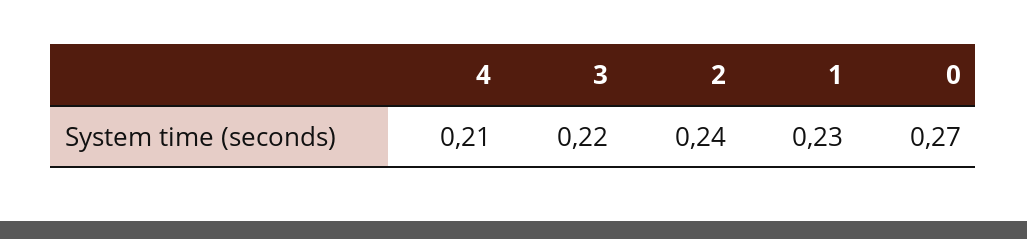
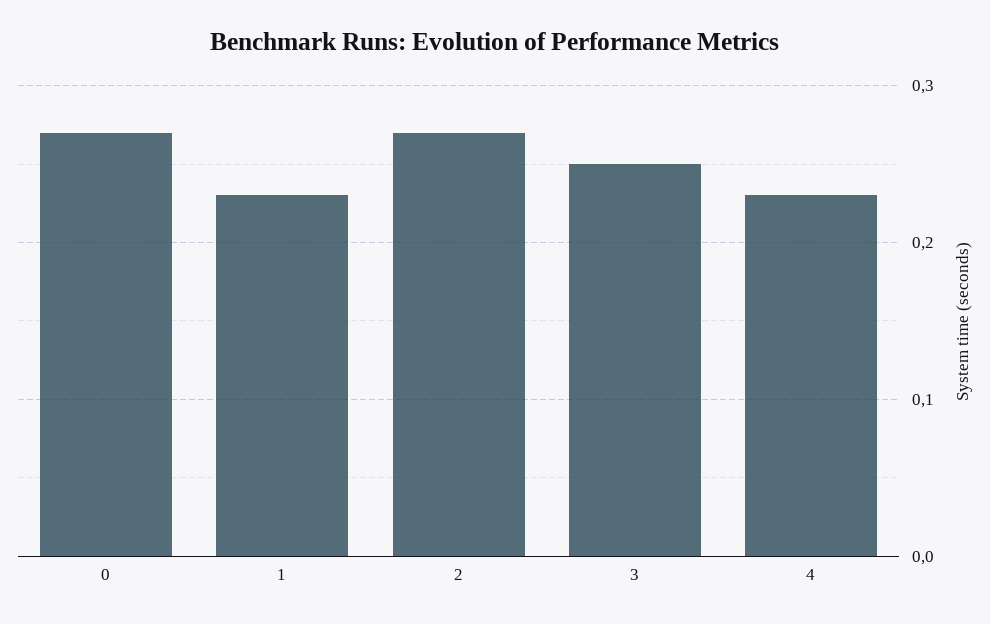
4: 0.21 -> 0.23
3: 0.22 -> 0.25
2: 0.24 -> 0.27

